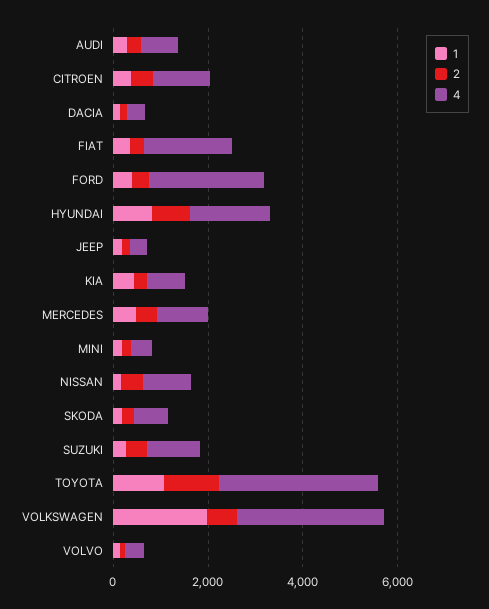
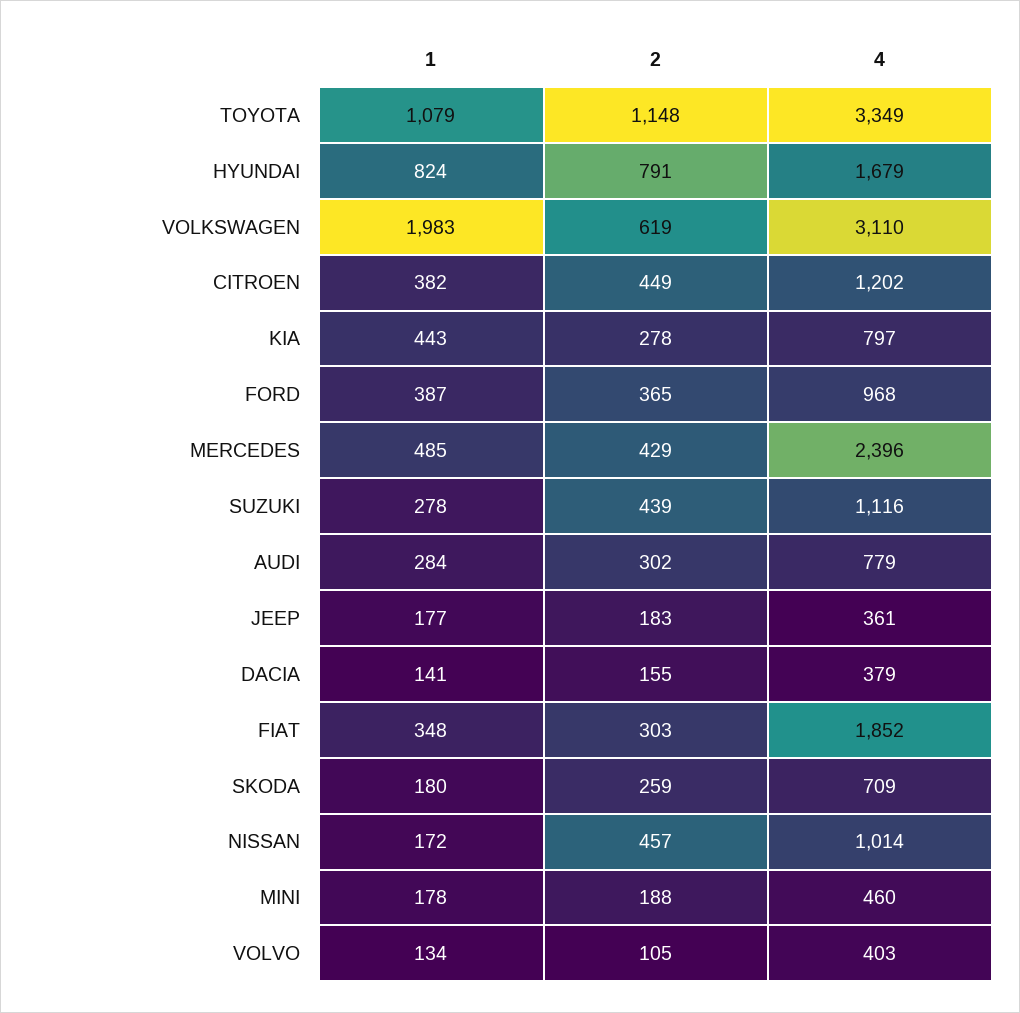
4, FORD: 2500 -> 968
4, MERCEDES: 1000 -> 2396

